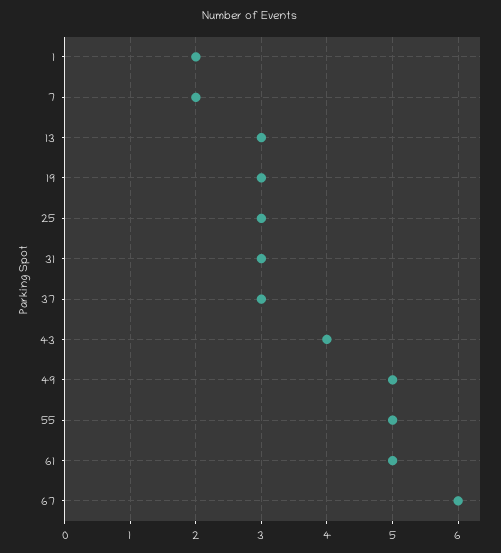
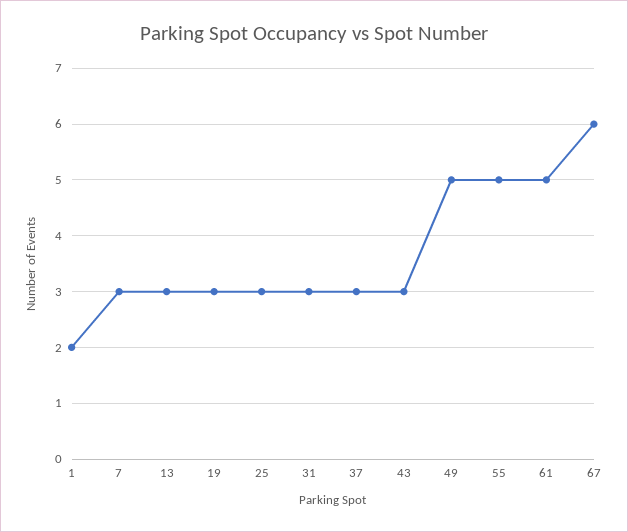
7: 2 -> 3
43: 4 -> 3

